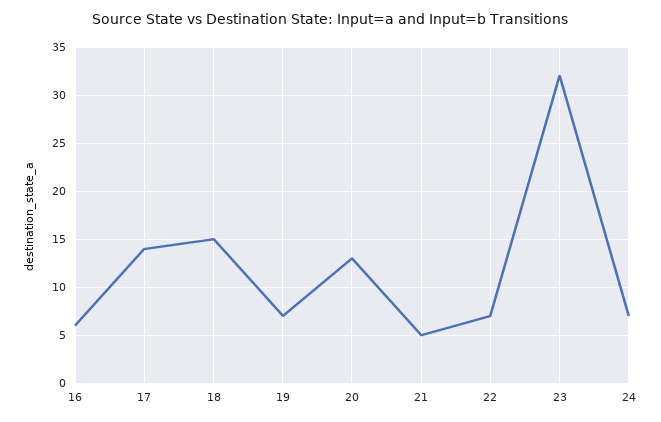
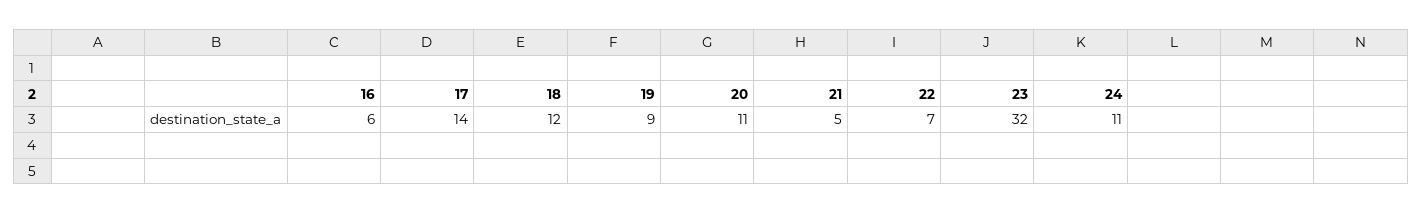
18: 15 -> 12
19: 7 -> 9
20: 13 -> 11
24: 7 -> 11

